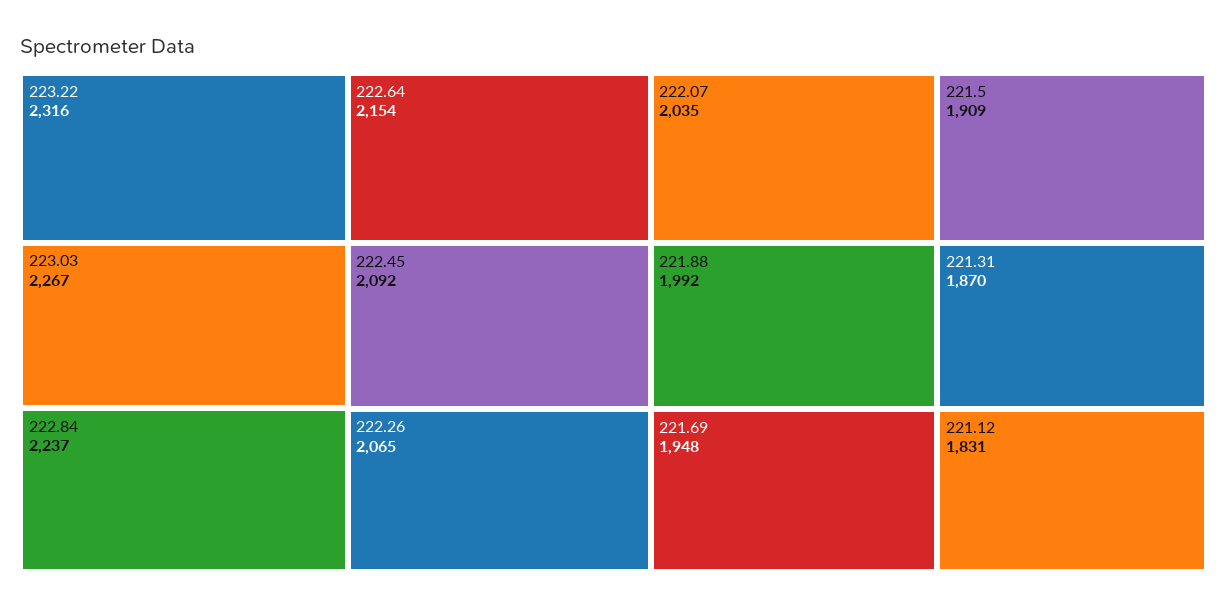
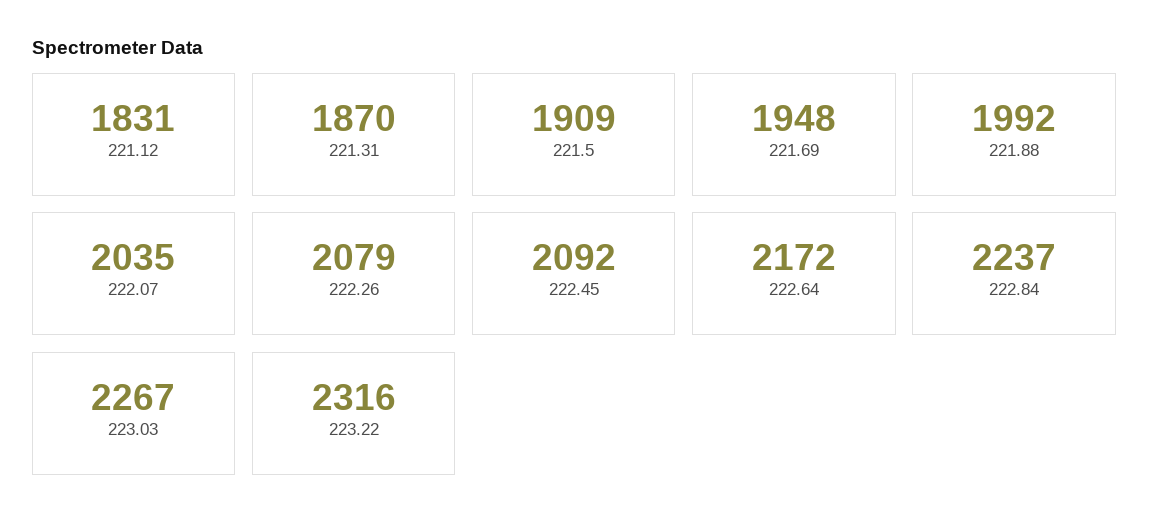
222.64: 2154 -> 2172
222.26: 2065 -> 2079

